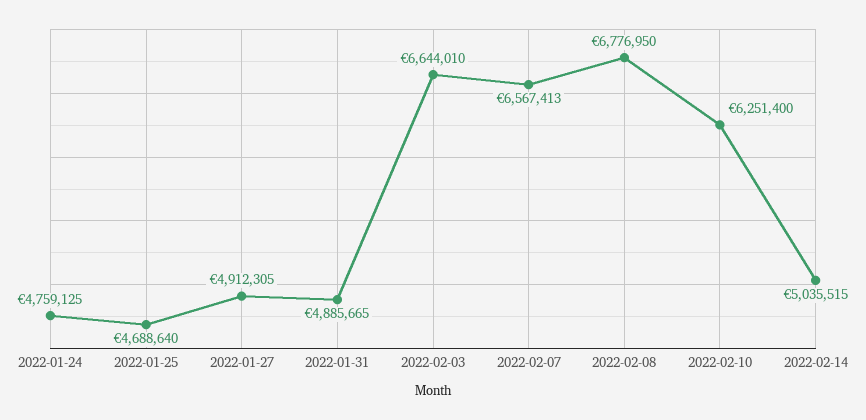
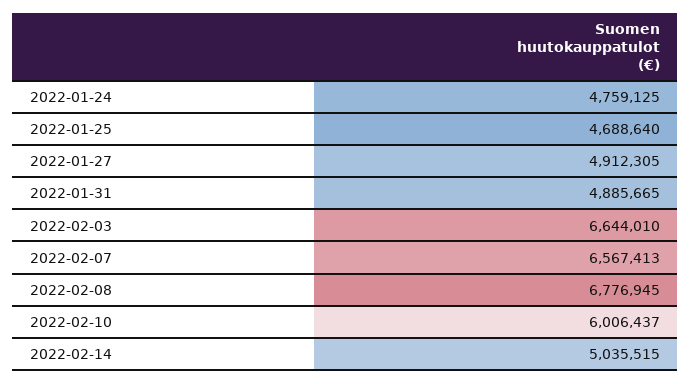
2022-02-08: 6776950 -> 6776945
2022-02-10: 6251400 -> 6006437

